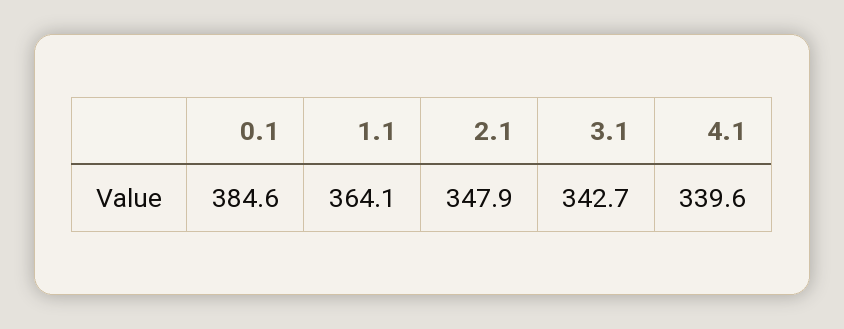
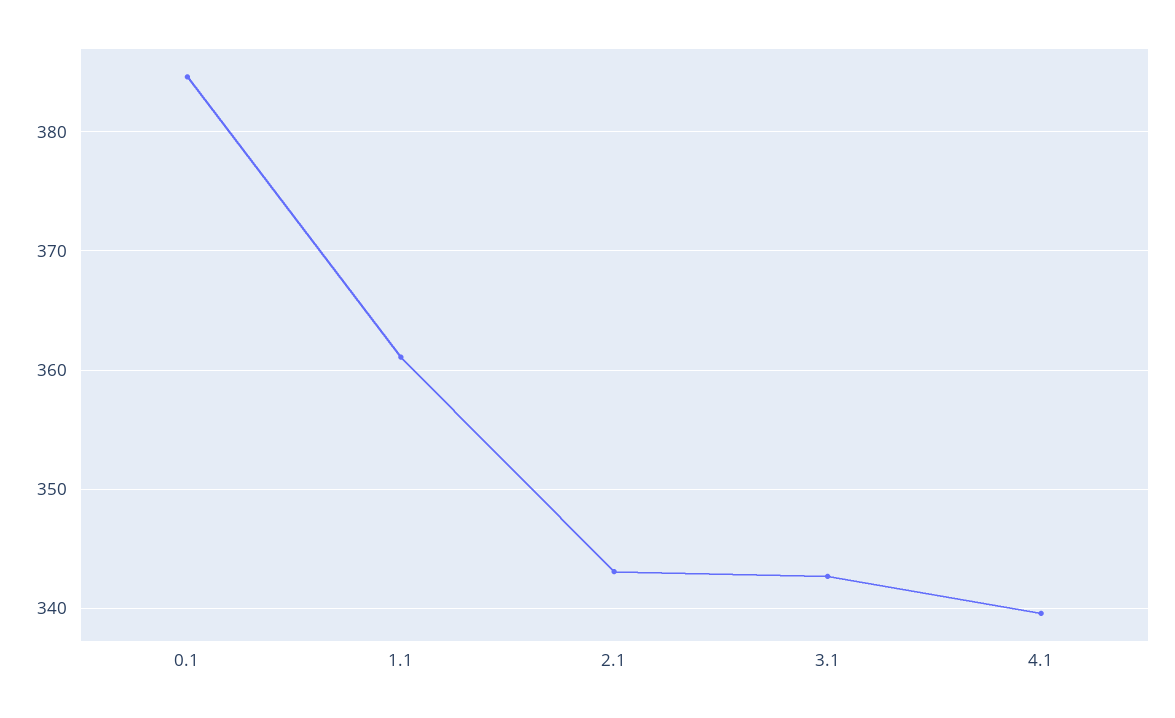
1.1: 364.1 -> 361
2.1: 347.9 -> 343

